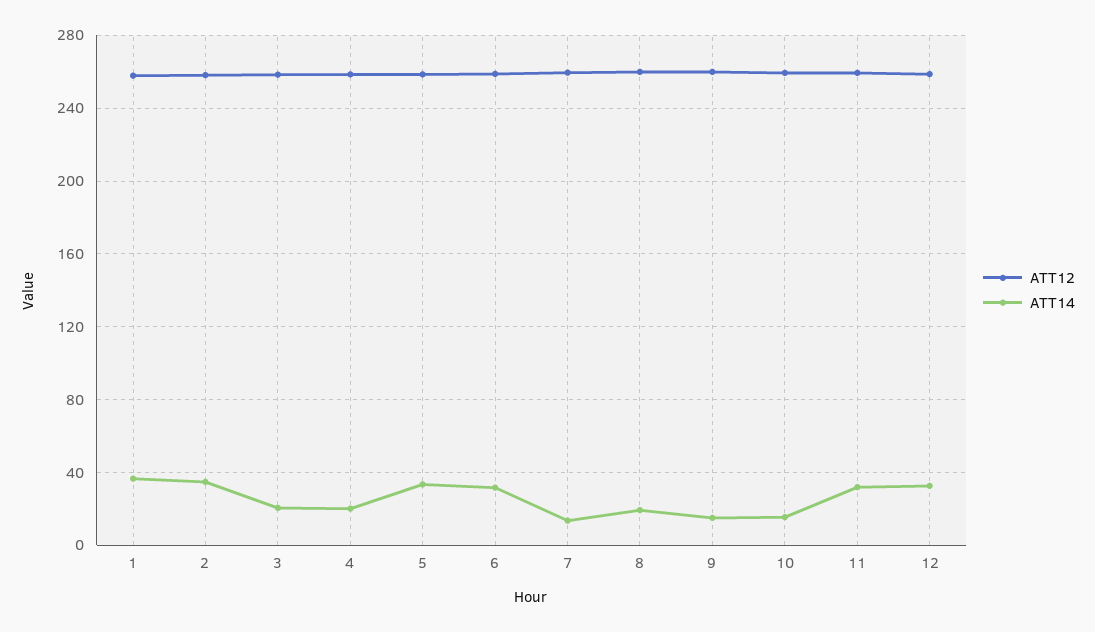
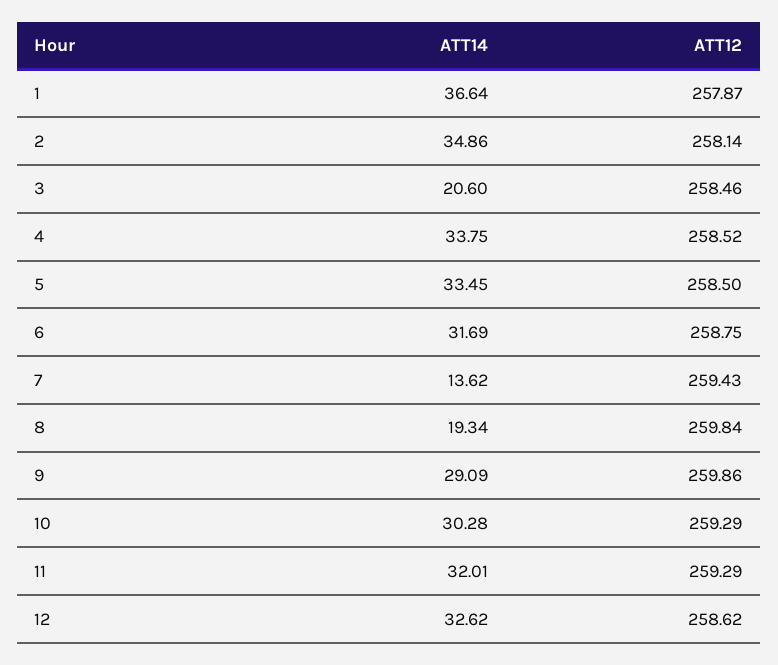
ATT14, 4: 20 -> 33.75
ATT14, 9: 15 -> 29.09
ATT14, 10: 15 -> 30.28

